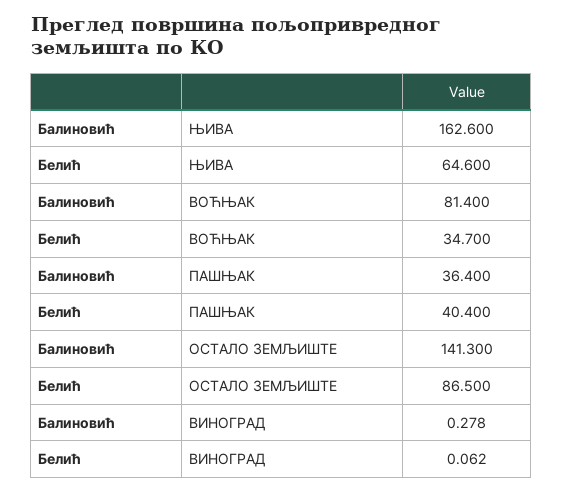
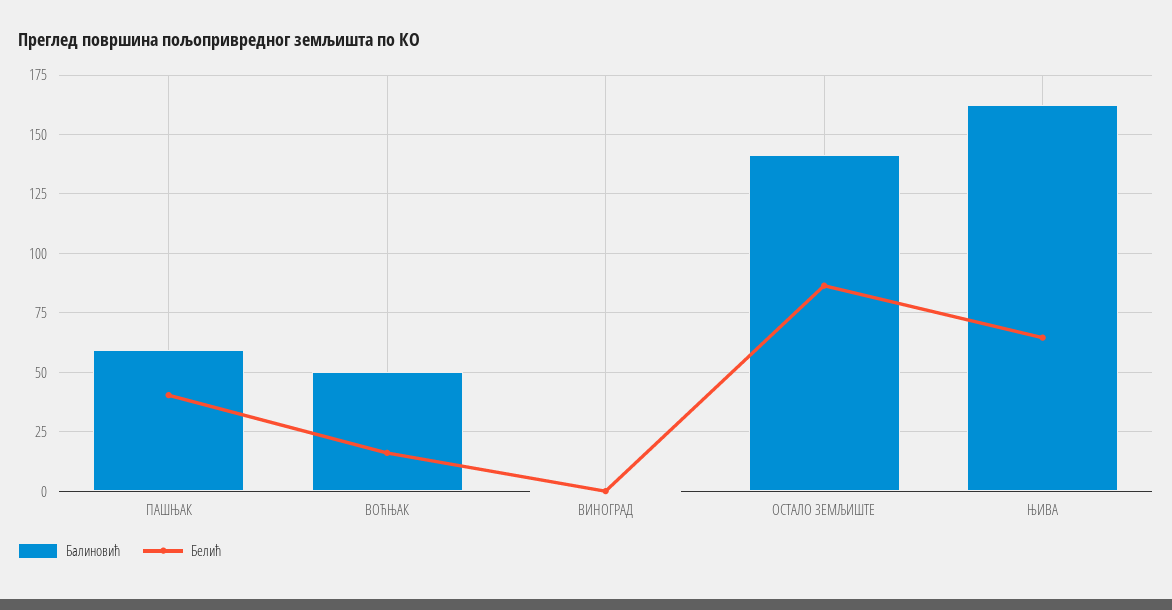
Балиновић, ВОЋЊАК: 81.4 -> 50
Белић, ВОЋЊАК: 34.7 -> 15
Балиновић, ПАШЊАК: 36.4 -> 60

